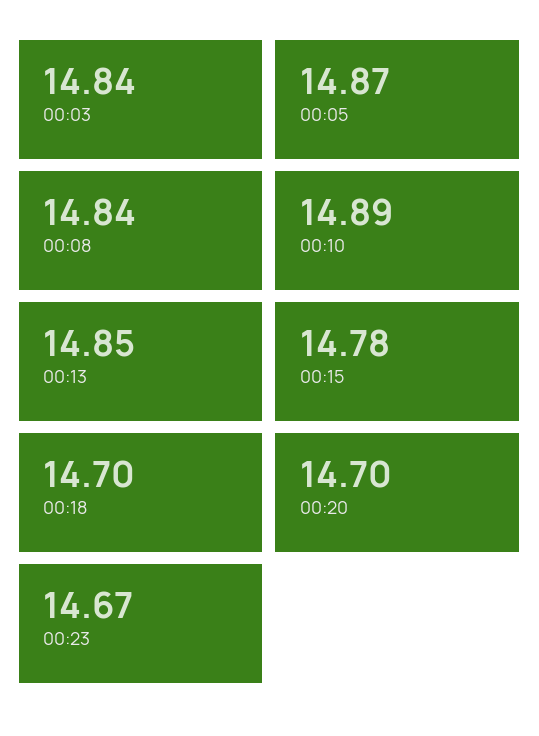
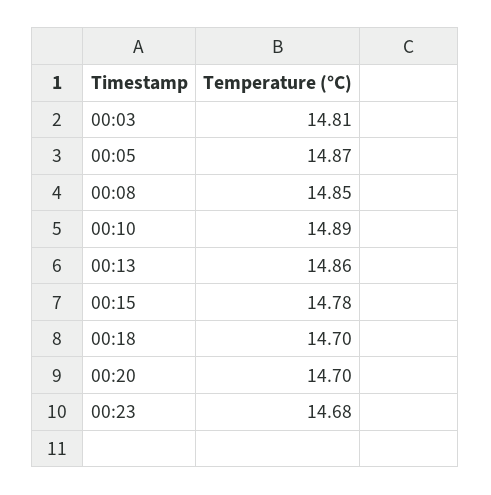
00:03: 14.84 -> 14.81
00:08: 14.84 -> 14.85
00:13: 14.85 -> 14.86
00:23: 14.67 -> 14.68

